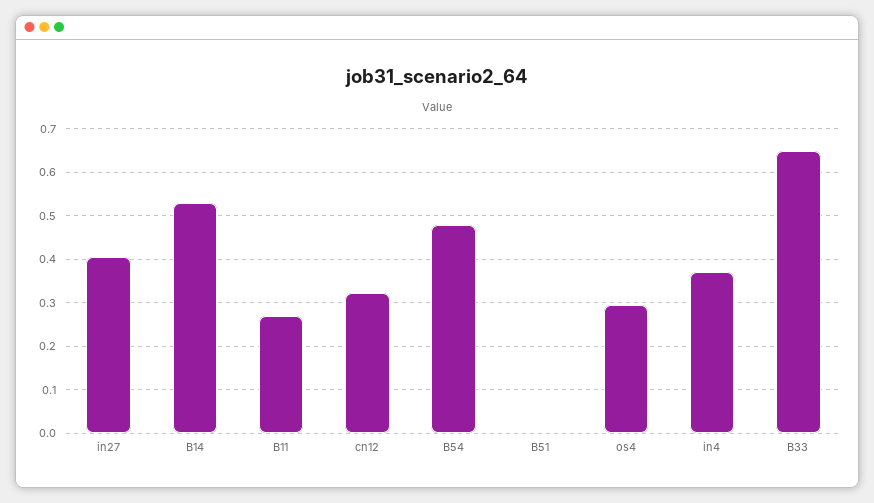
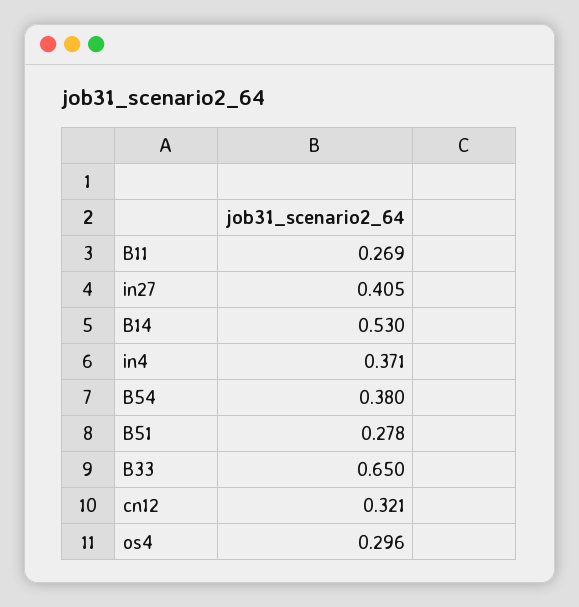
B54: 0.48 -> 0.38
B51: 0 -> 0.278

